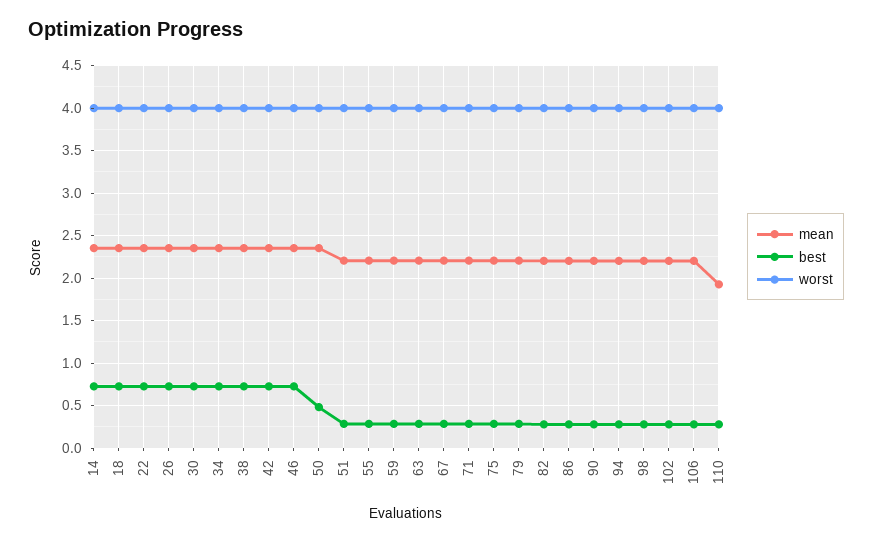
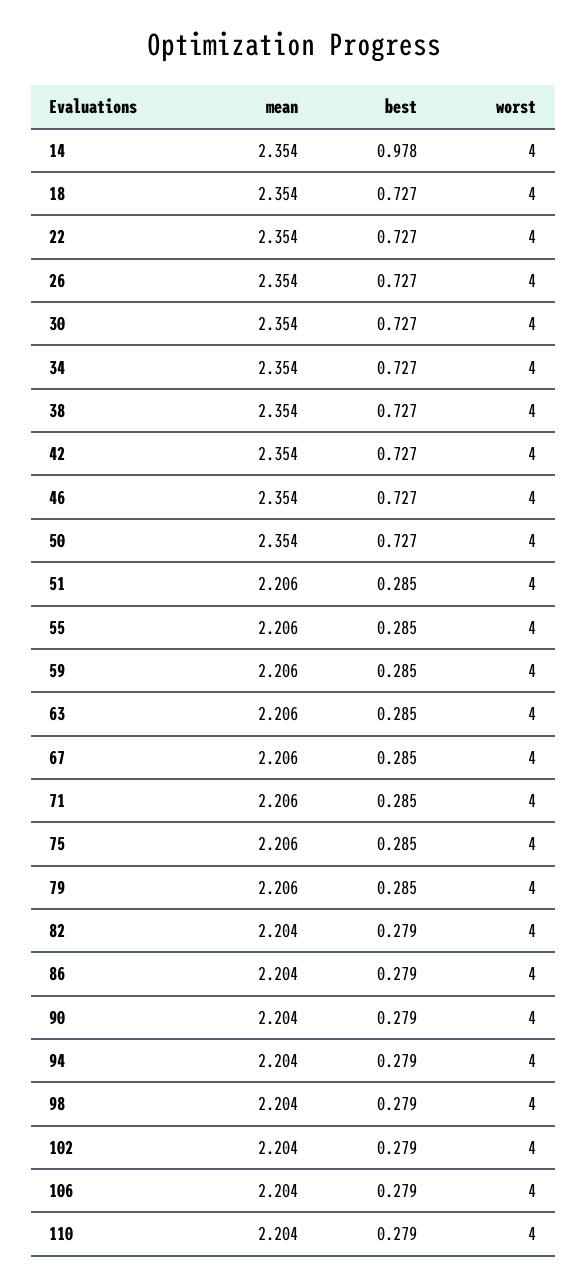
best, 14: 0.7 -> 0.978
best, 50: 0.5 -> 0.727
mean, 110: 1.9 -> 2.204

